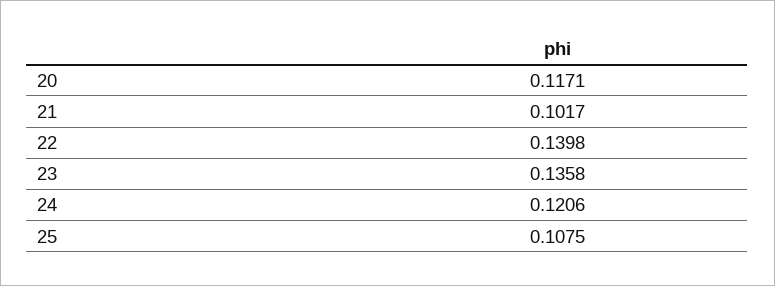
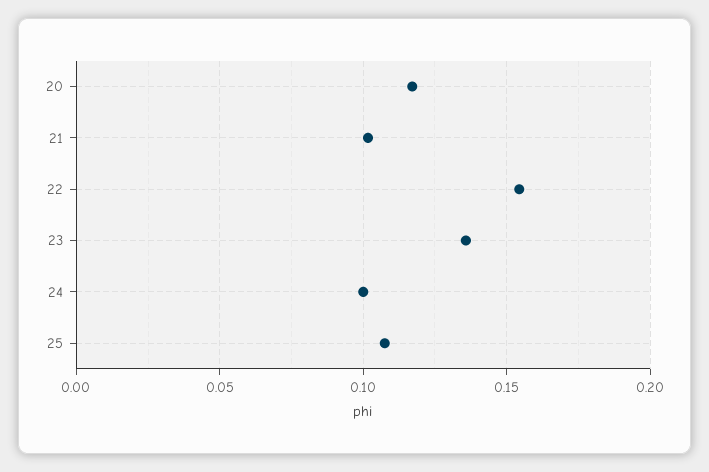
22: 0.1398 -> 0.155
24: 0.1206 -> 0.1

